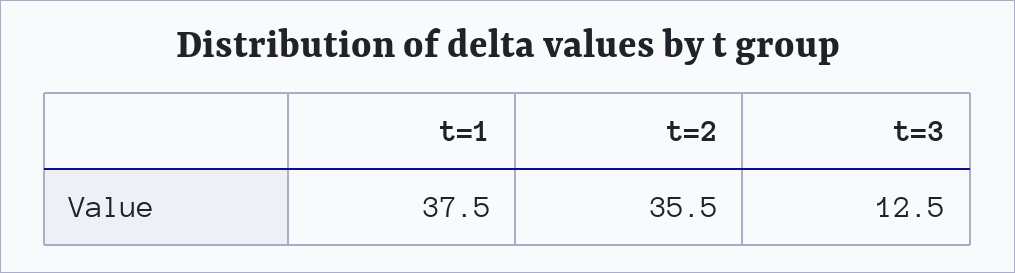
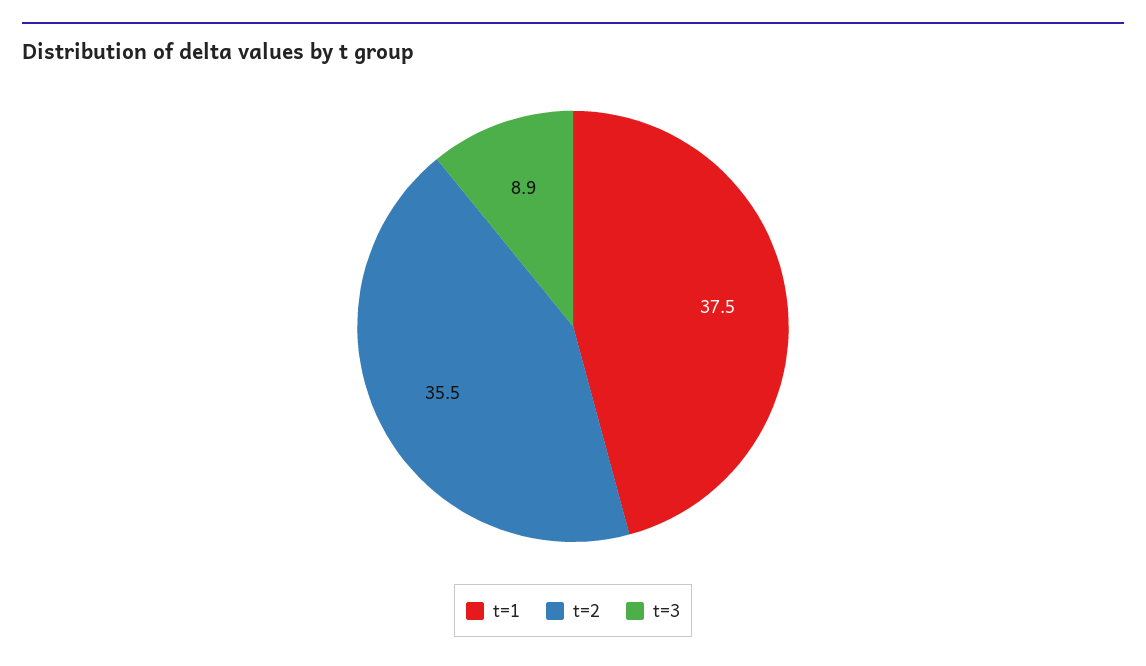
t=3: 12.5 -> 8.9

